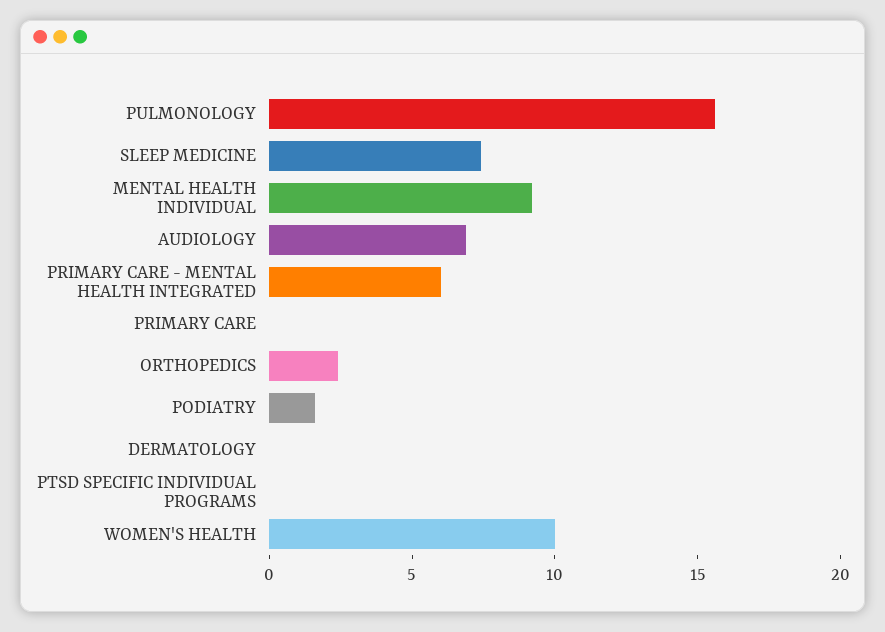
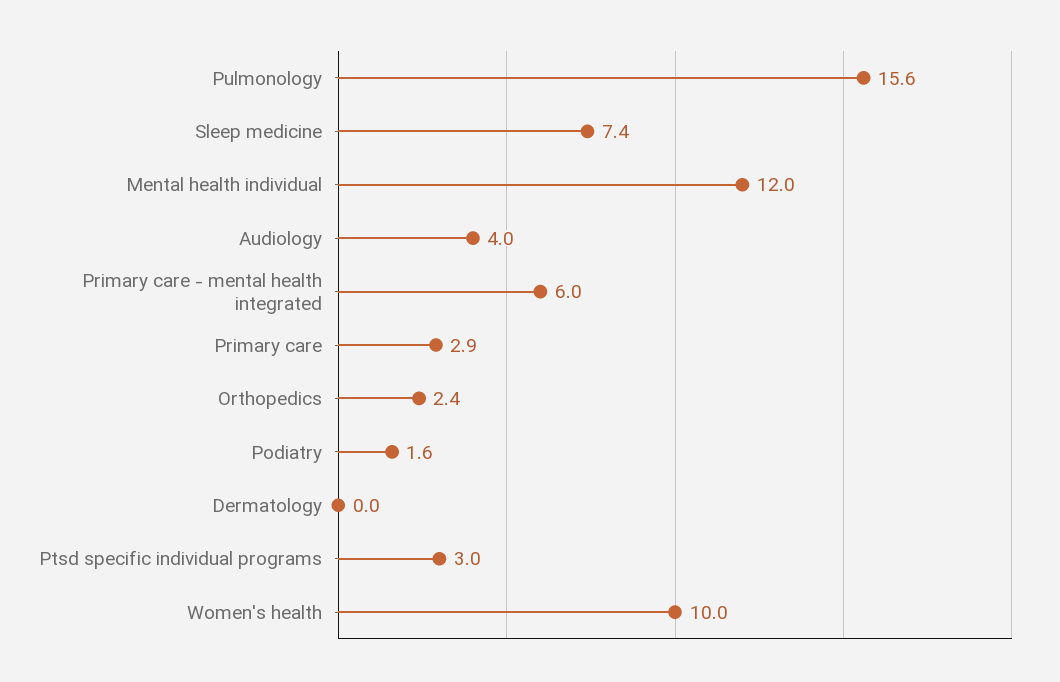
MENTAL HEALTH INDIVIDUAL: 9 -> 12
AUDIOLOGY: 7 -> 4
PRIMARY CARE: 0 -> 2.9
PTSD SPECIFIC INDIVIDUAL PROGRAMS: 0 -> 3

